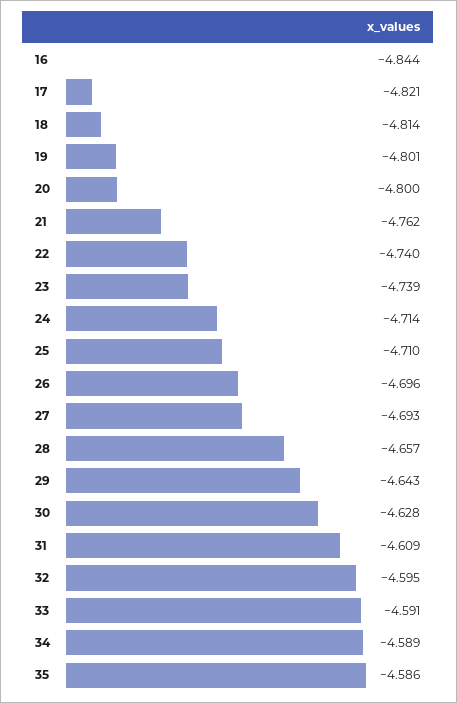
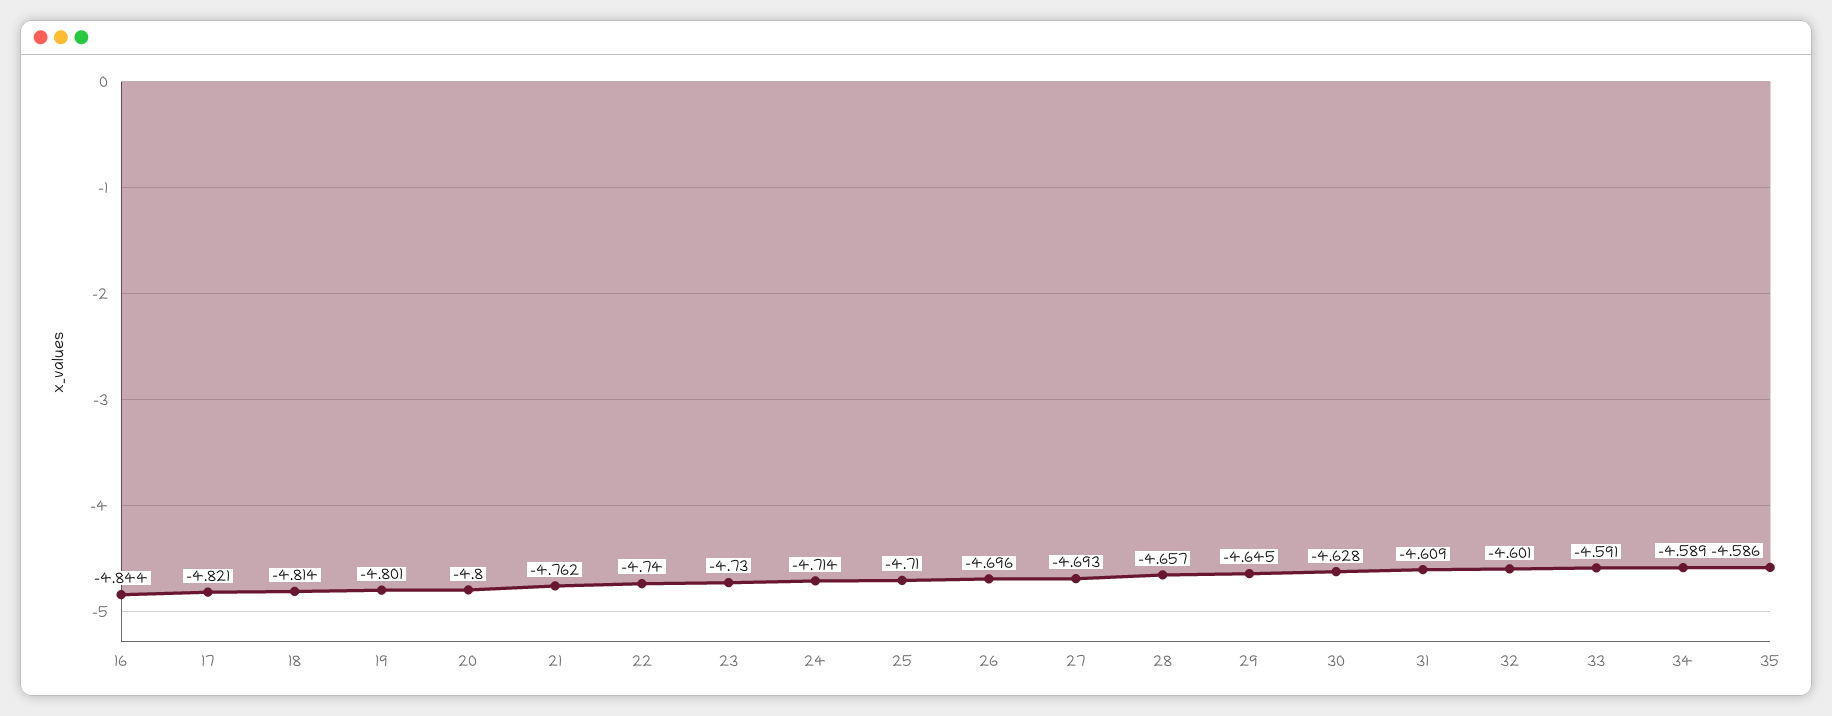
23: -4.739 -> -4.73
29: -4.643 -> -4.645
32: -4.595 -> -4.601

